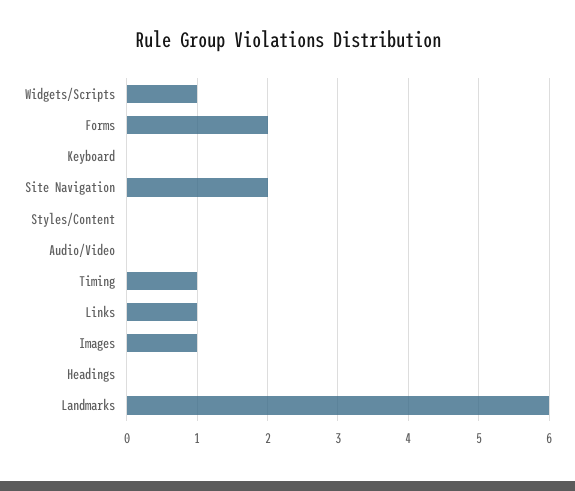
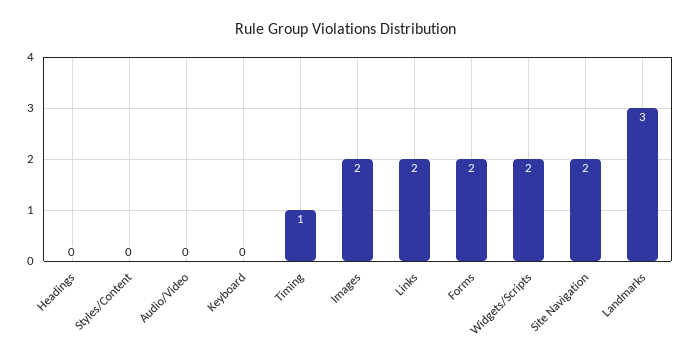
Widgets/Scripts: 1 -> 2
Links: 1 -> 2
Images: 1 -> 2
Landmarks: 6 -> 3

